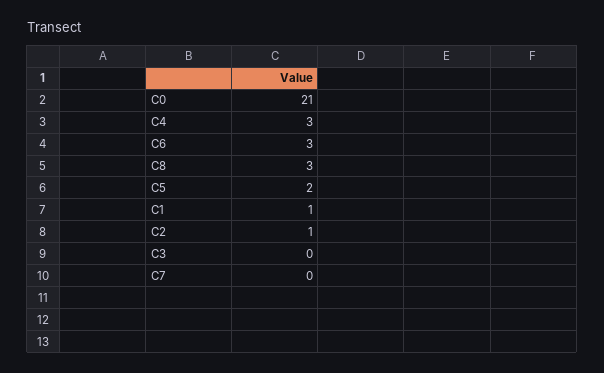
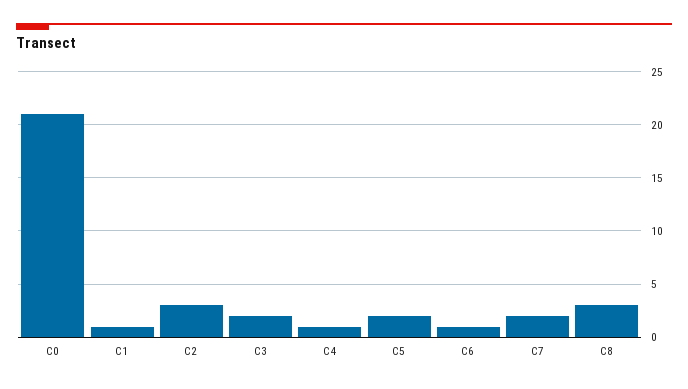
C4: 3 -> 1
C6: 3 -> 1
C2: 1 -> 3
C3: 0 -> 2
C7: 0 -> 2

